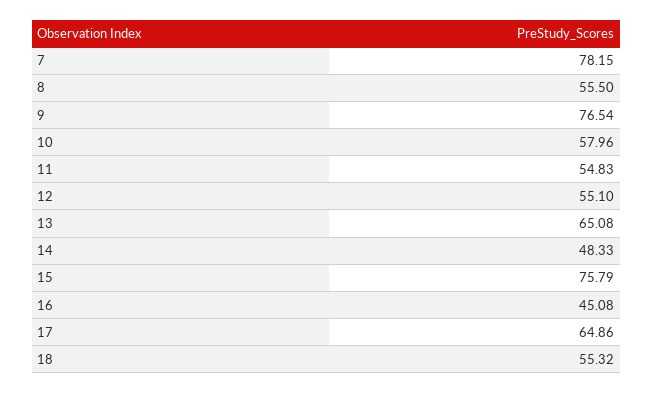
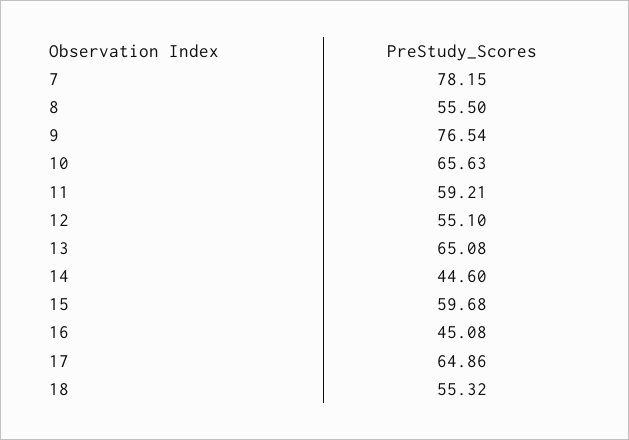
10: 57.96 -> 65.63
11: 54.83 -> 59.21
14: 48.33 -> 44.6
15: 75.79 -> 59.68

